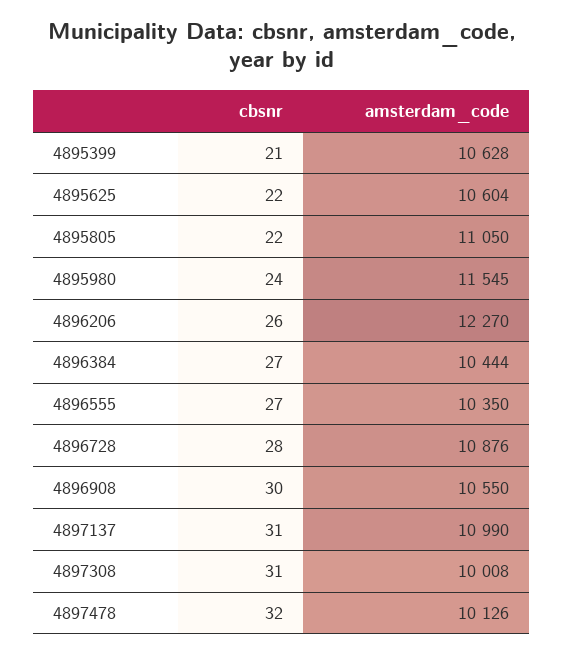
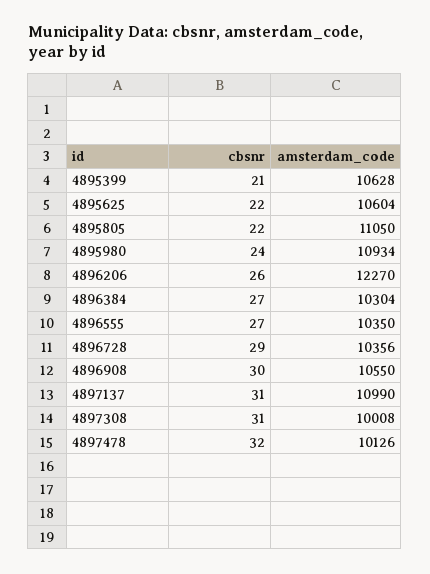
amsterdam_code, 4895980: 11545 -> 10934
amsterdam_code, 4896384: 10444 -> 10304
cbsnr, 4896728: 28 -> 29
amsterdam_code, 4896728: 10876 -> 10356

